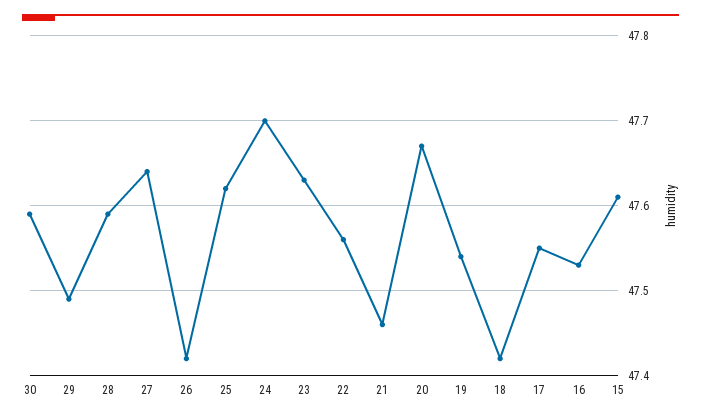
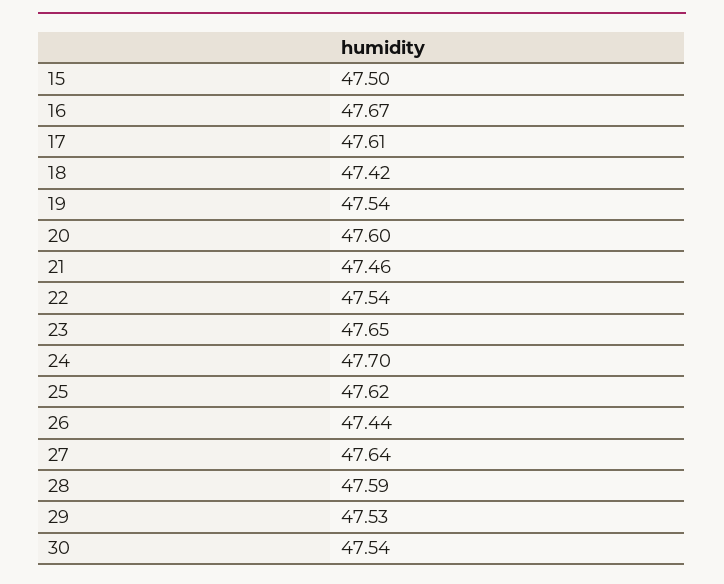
30: 47.59 -> 47.54
29: 47.49 -> 47.53
26: 47.42 -> 47.44
23: 47.63 -> 47.65
22: 47.56 -> 47.54
20: 47.67 -> 47.6
17: 47.55 -> 47.61
16: 47.53 -> 47.67
15: 47.61 -> 47.5

